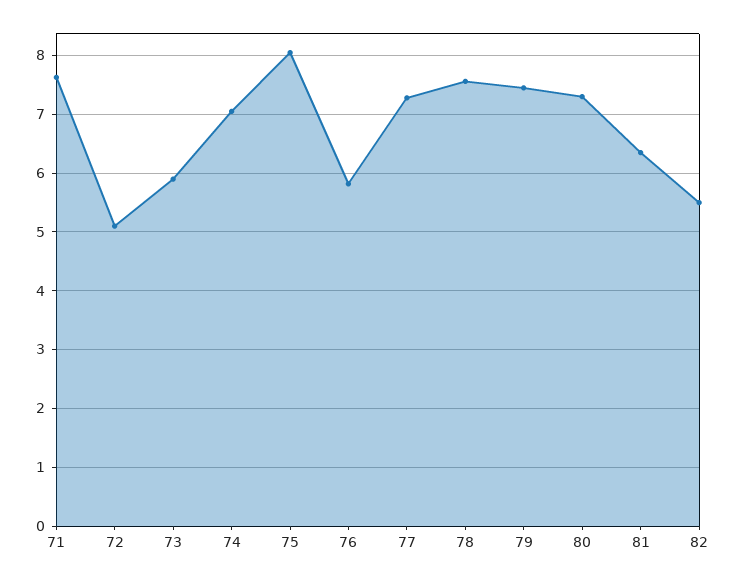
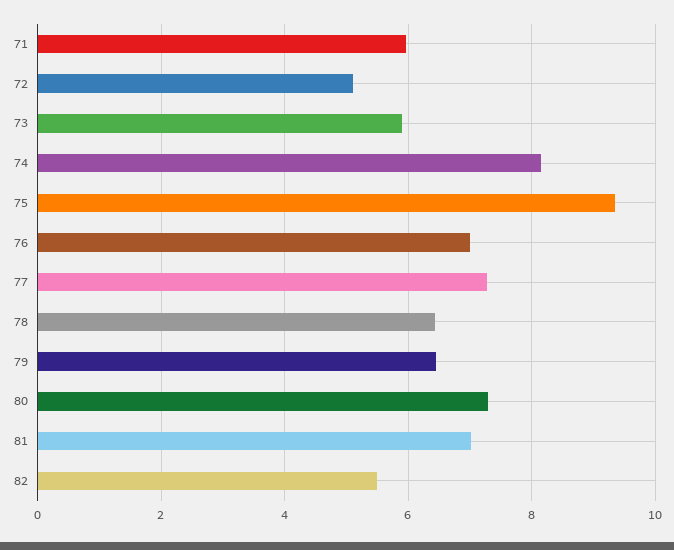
71: 7.6 -> 6
74: 7 -> 8.2
75: 8 -> 9.4
76: 5.8 -> 7
78: 7.6 -> 6.4
79: 7.4 -> 6.4
81: 6.4 -> 7

